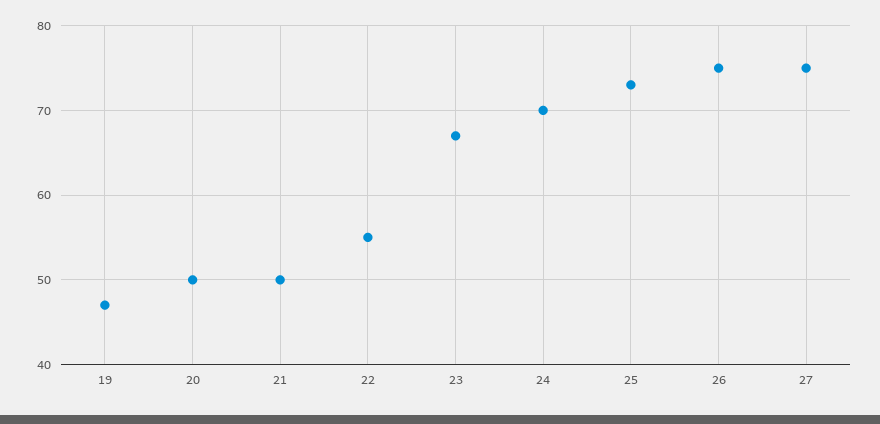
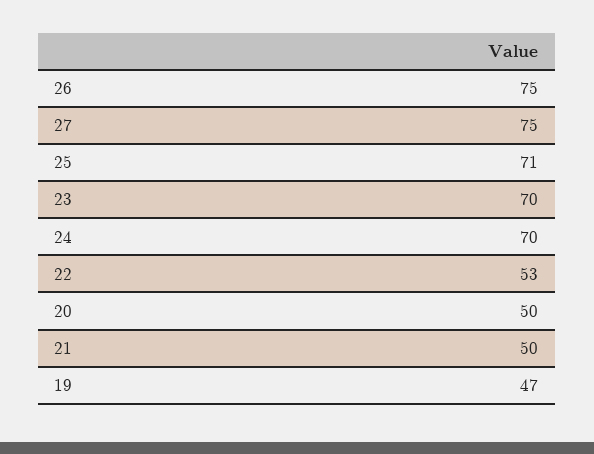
22: 55 -> 53
23: 67 -> 70
25: 73 -> 71

